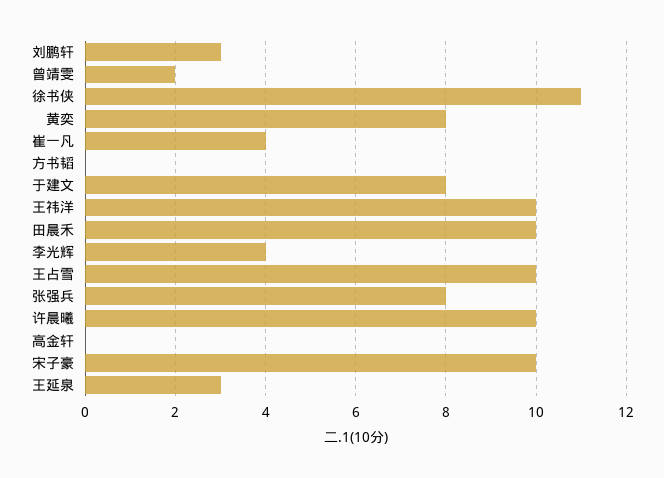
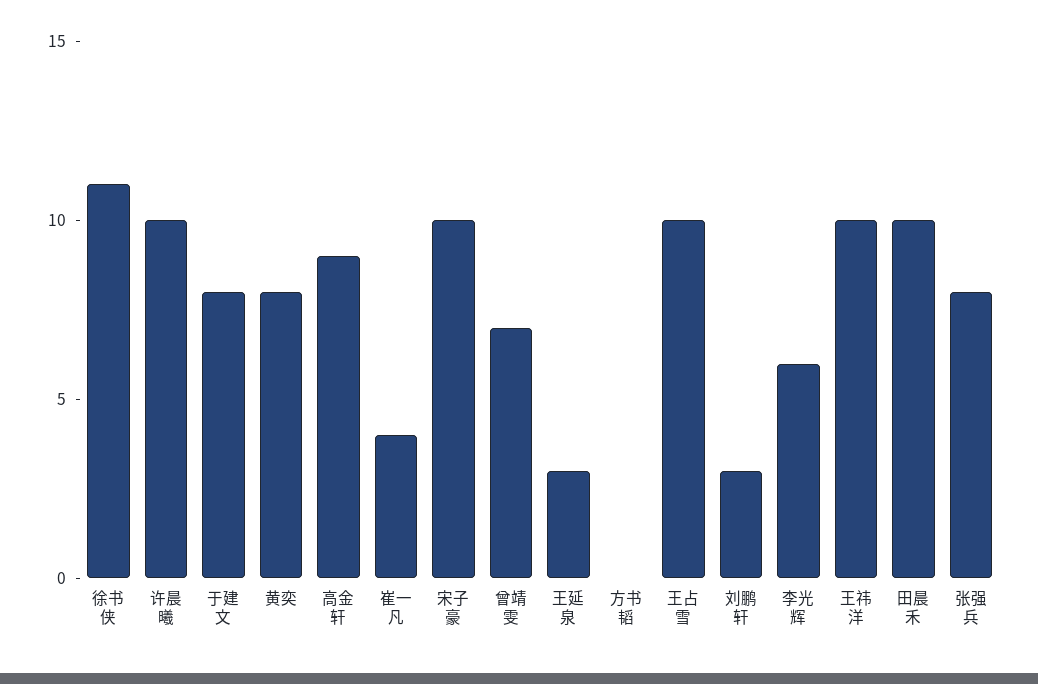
曾靖雯: 2 -> 7
李光辉: 4 -> 6
高金轩: 0 -> 9

